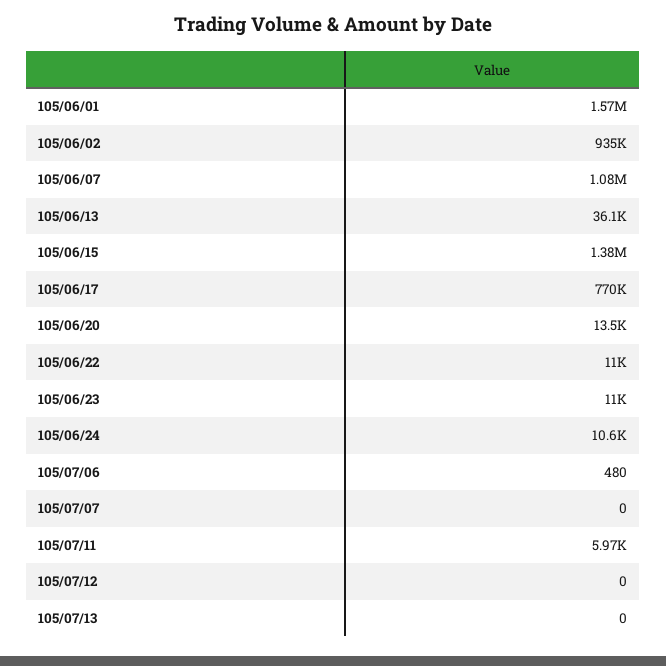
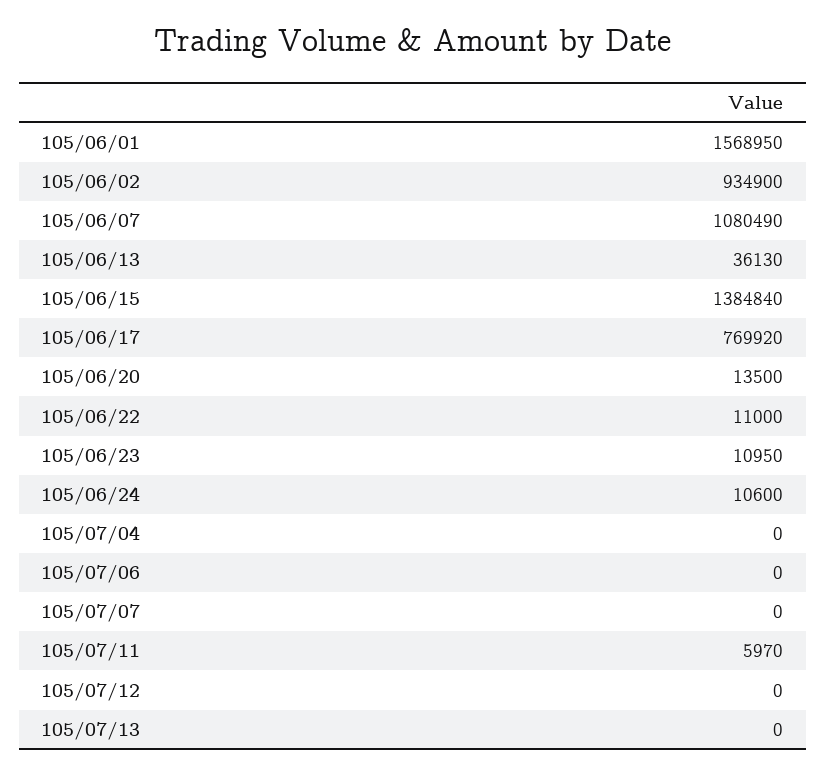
105/07/06: 480 -> 0
105/07/04: none -> 0

